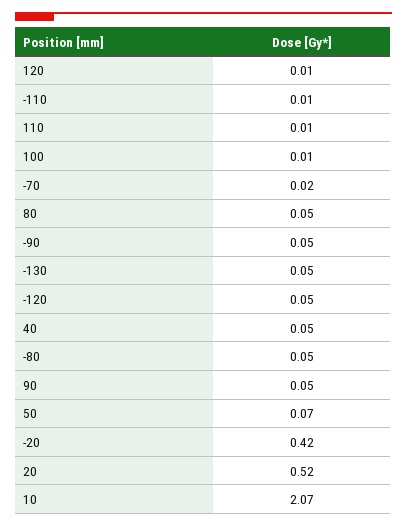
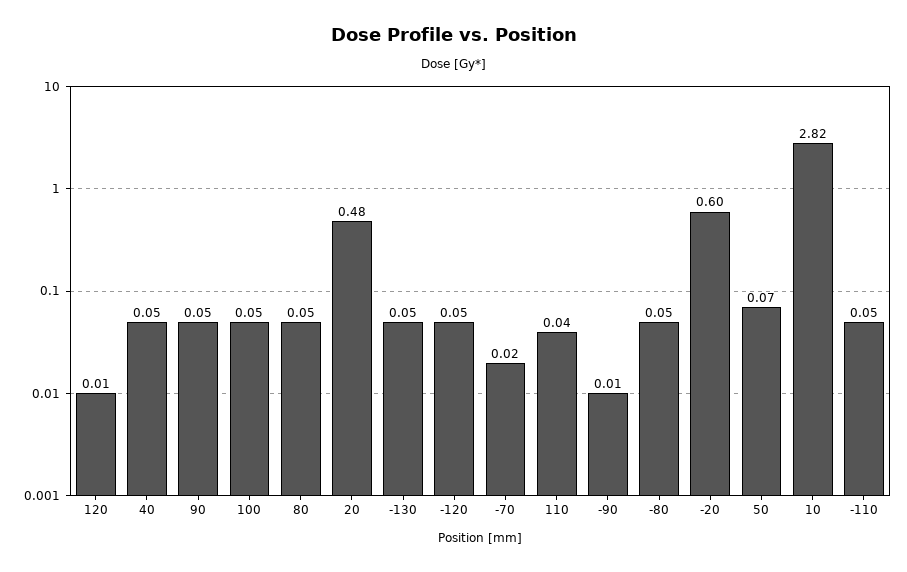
-110: 0.01 -> 0.05
110: 0.01 -> 0.04
100: 0.01 -> 0.05
-90: 0.05 -> 0.01
-20: 0.42 -> 0.6
20: 0.52 -> 0.48
10: 2.07 -> 2.82

